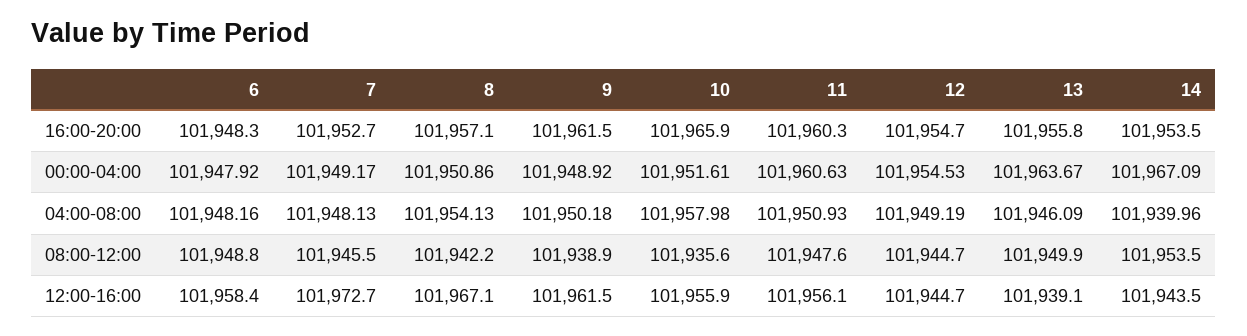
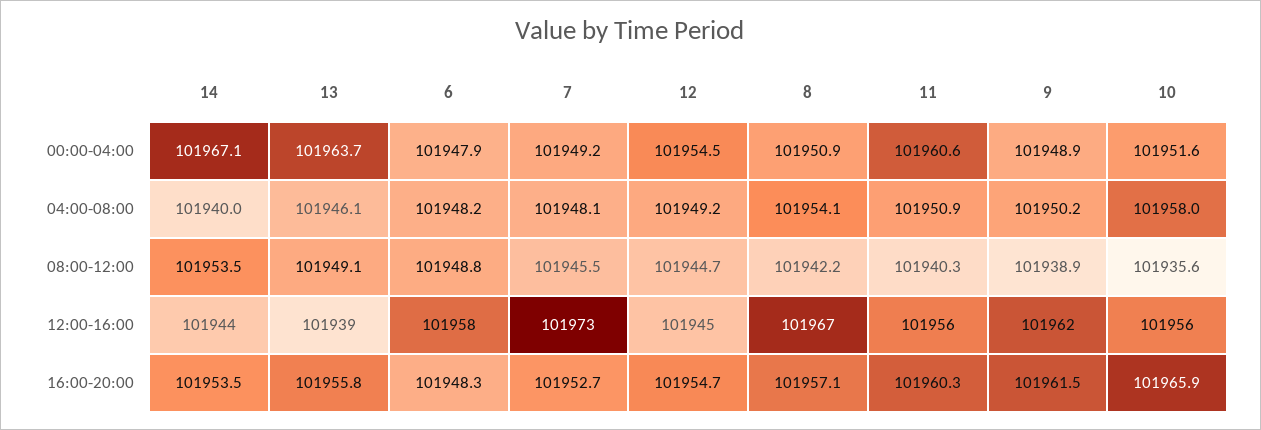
11, 08:00-12:00: 101947.6 -> 101940.3
13, 08:00-12:00: 101949.9 -> 101949.1

